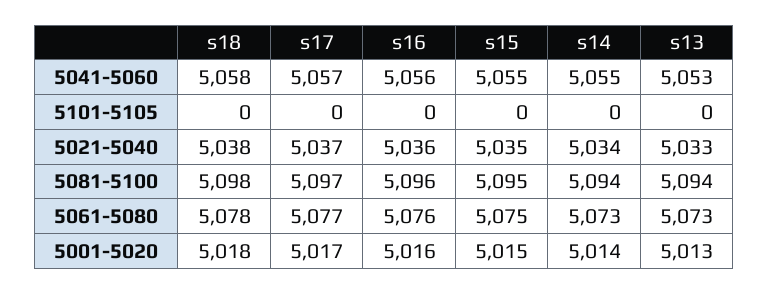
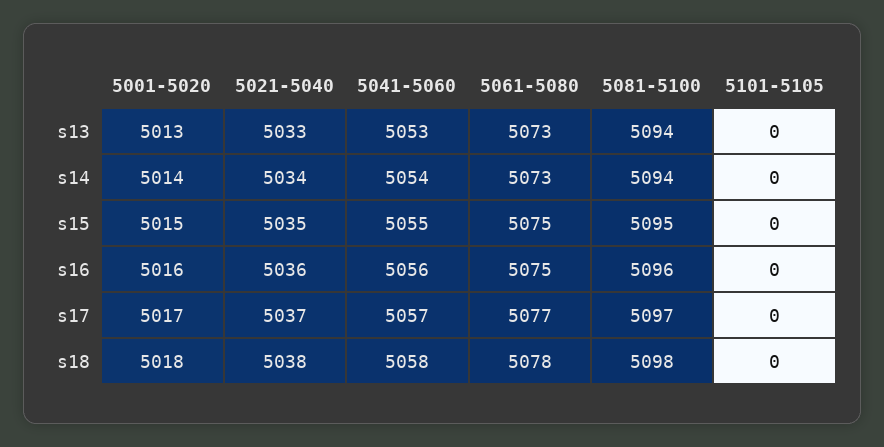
s14, 5041-5060: 5055 -> 5054
s16, 5061-5080: 5076 -> 5075

